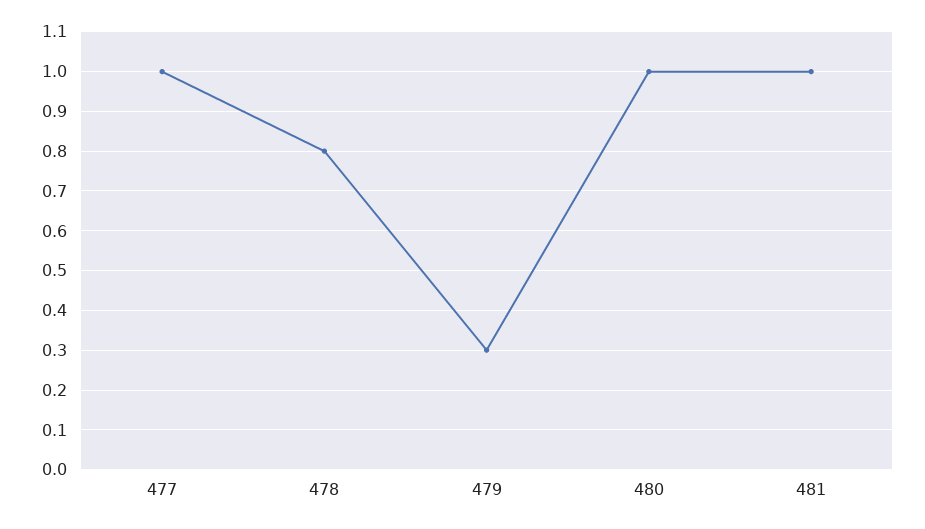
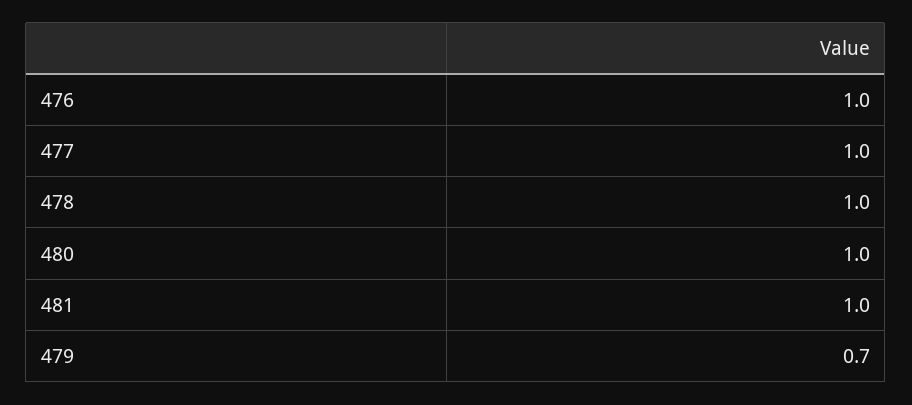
478: 0.8 -> 1
479: 0.3 -> 0.7
476: none -> 1

